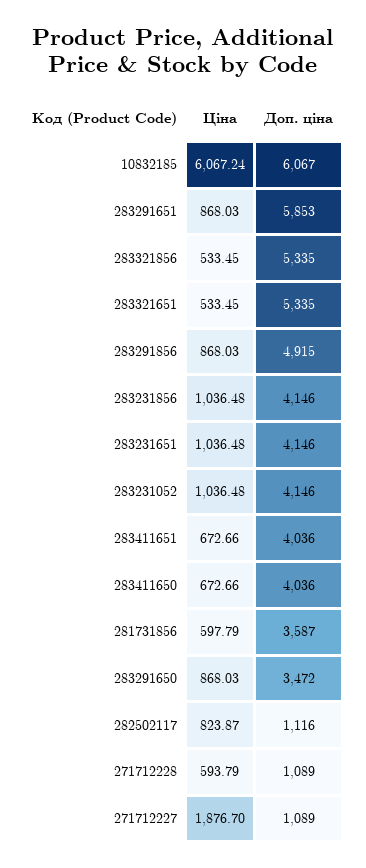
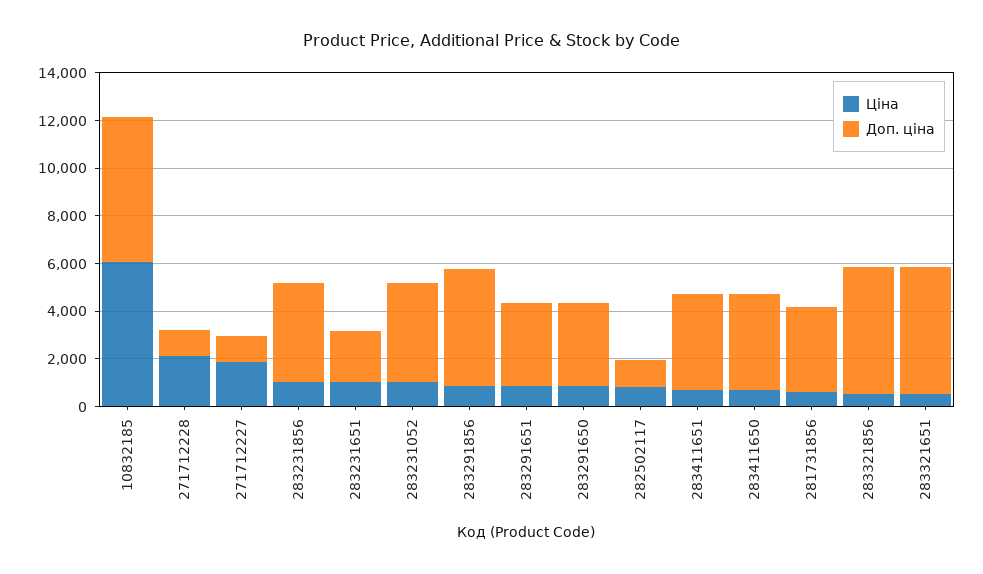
Доп. ціна, 283291651: 5853 -> 3500
Доп. ціна, 283231651: 4146 -> 2000
Ціна, 271712228: 593.79 -> 2000

